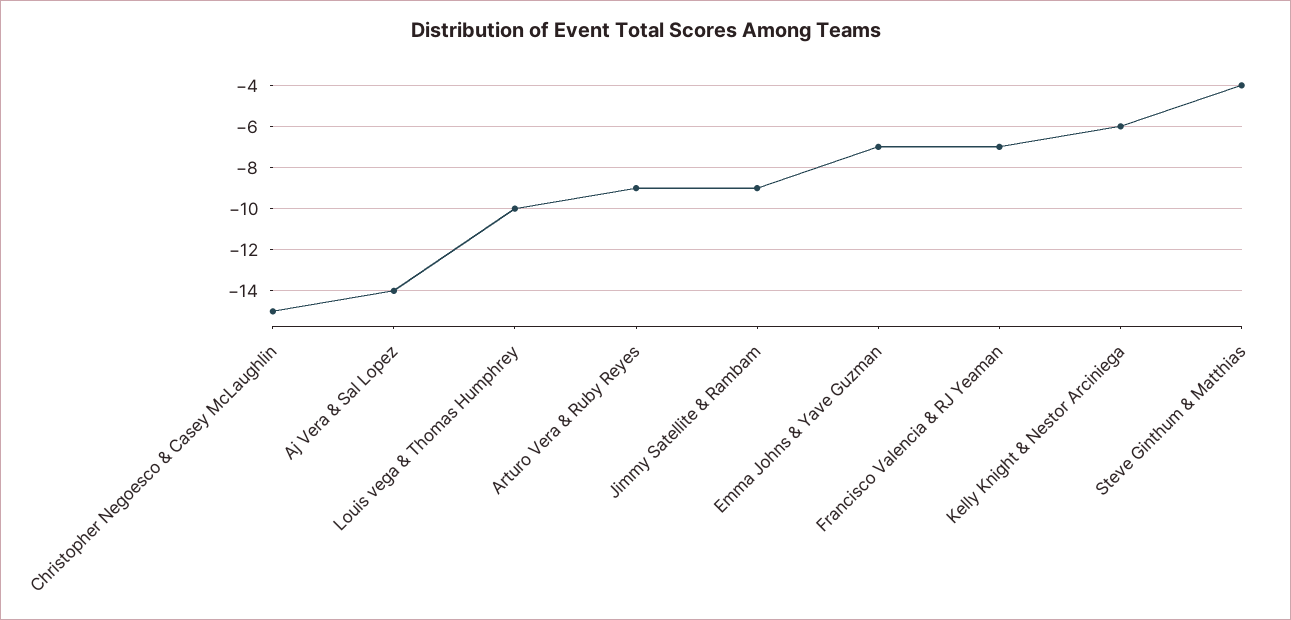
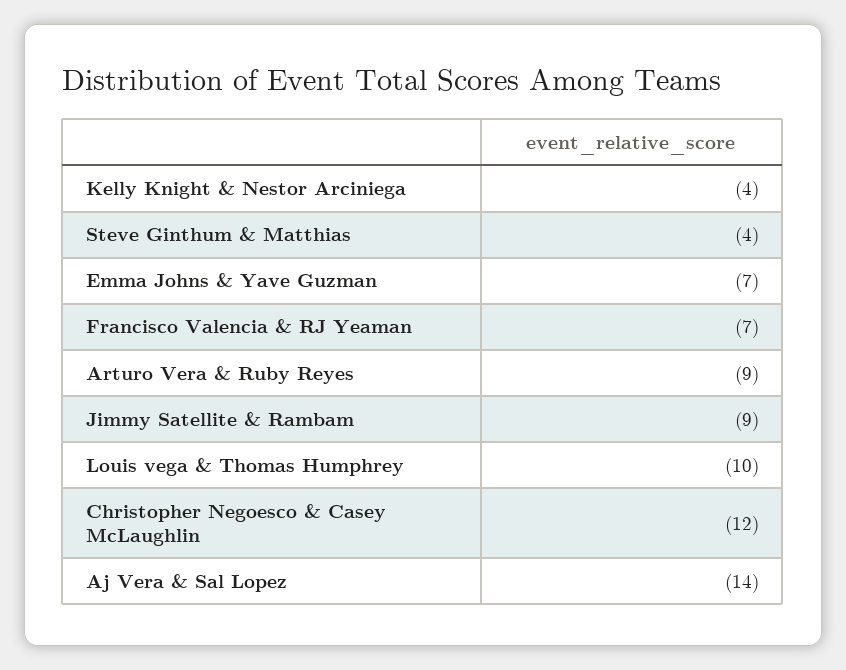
Christopher Negoesco & Casey McLaughlin: -15 -> -12
Kelly Knight & Nestor Arciniega: -6 -> -4

